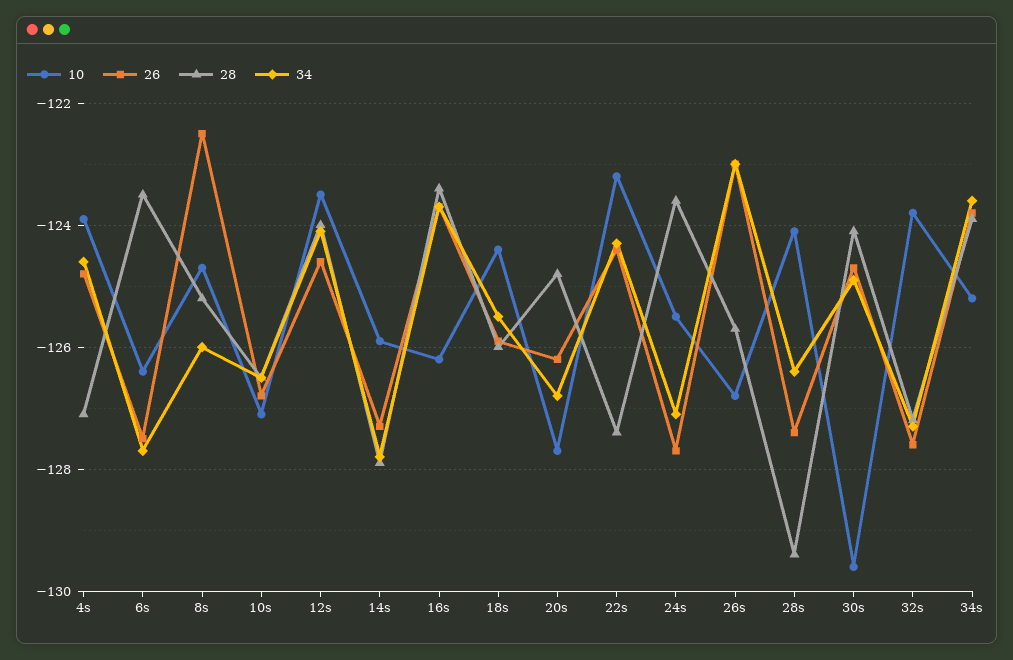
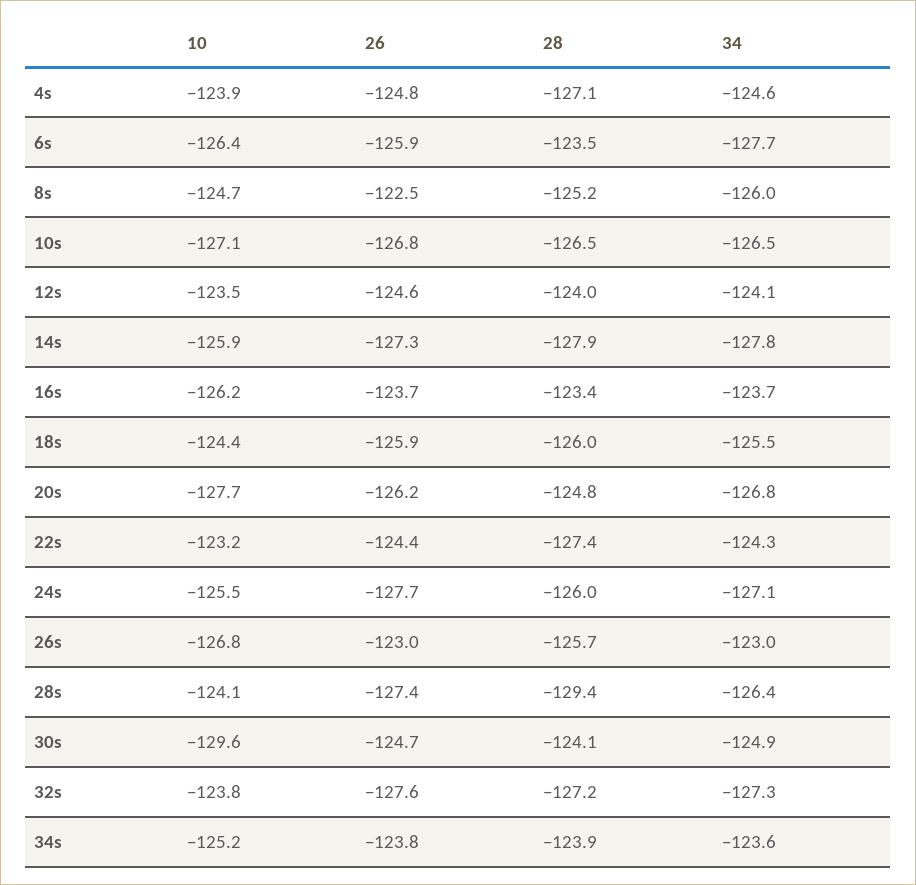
26, 6s: -127.5 -> -125.9
28, 24s: -123.5 -> -126

